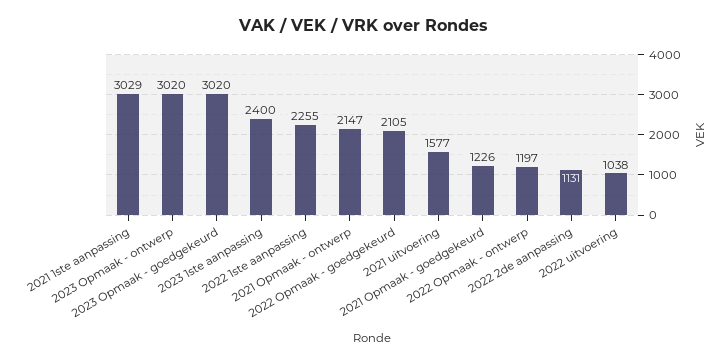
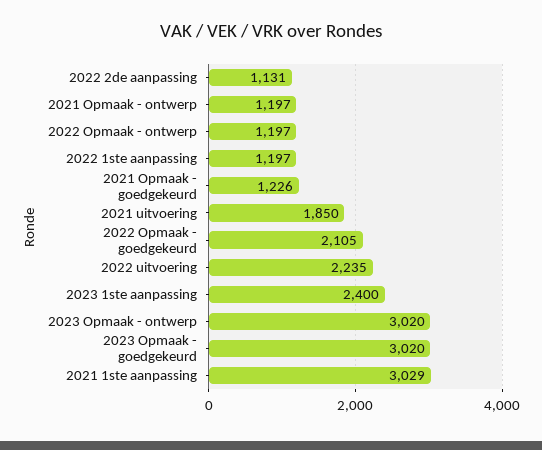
2022 1ste aanpassing: 2255 -> 1197
2021 Opmaak - ontwerp: 2147 -> 1197
2021 uitvoering: 1577 -> 1850
2022 uitvoering: 1038 -> 2235

